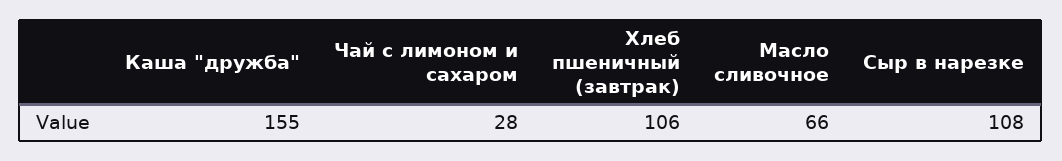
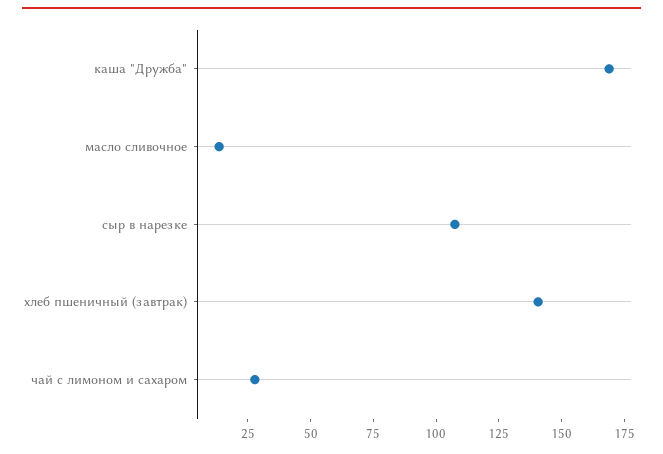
Каша "дружба": 155 -> 170
Хлеб пшеничный (завтрак): 106 -> 140
Масло сливочное: 66 -> 15

